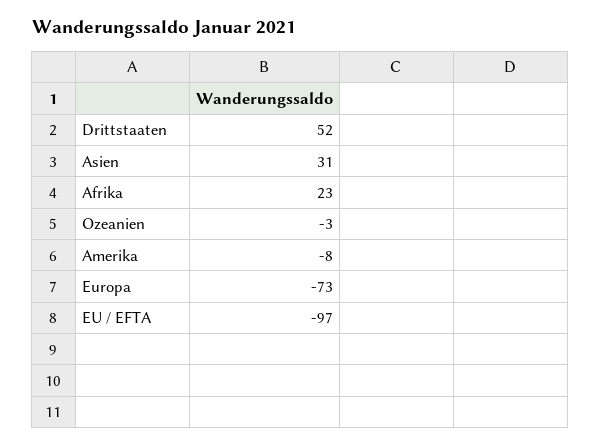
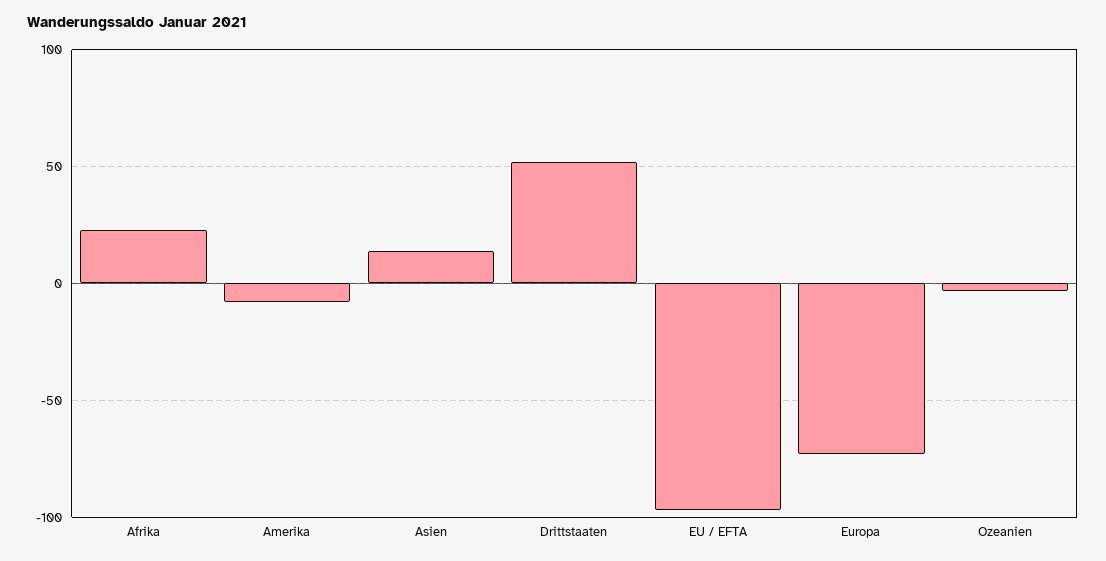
Asien: 31 -> 15

